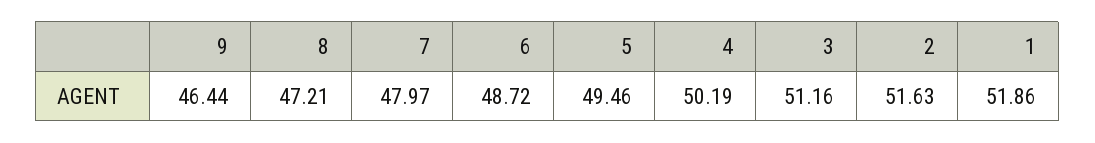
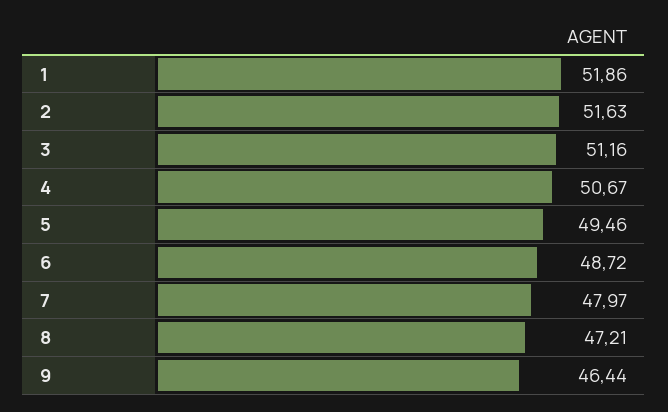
4: 50.19 -> 50.67

